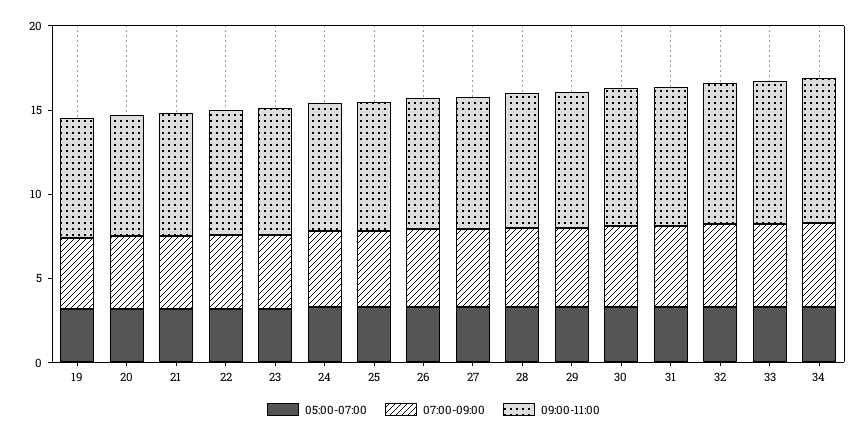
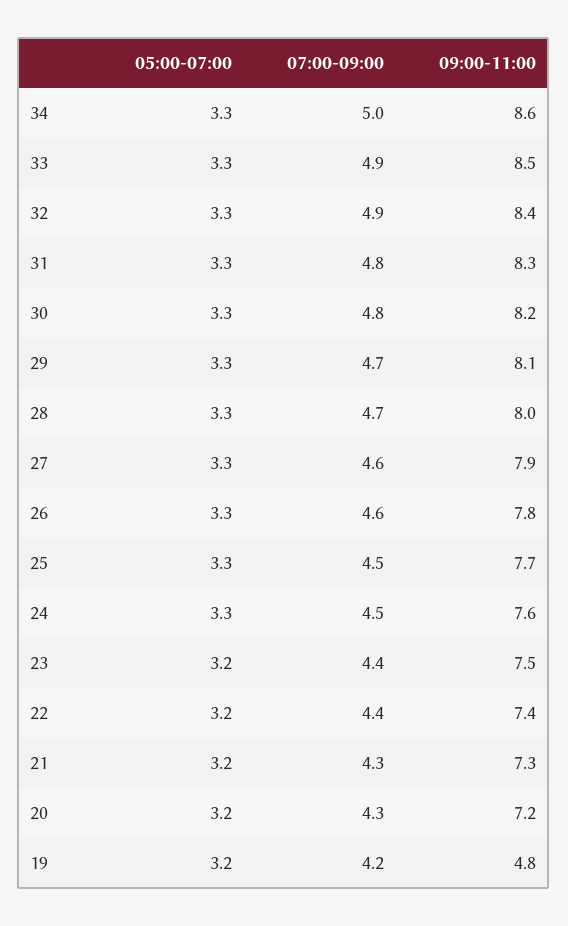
09:00-11:00, 19: 7 -> 4.8

